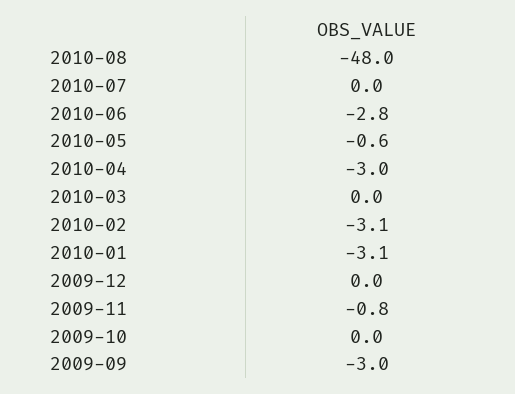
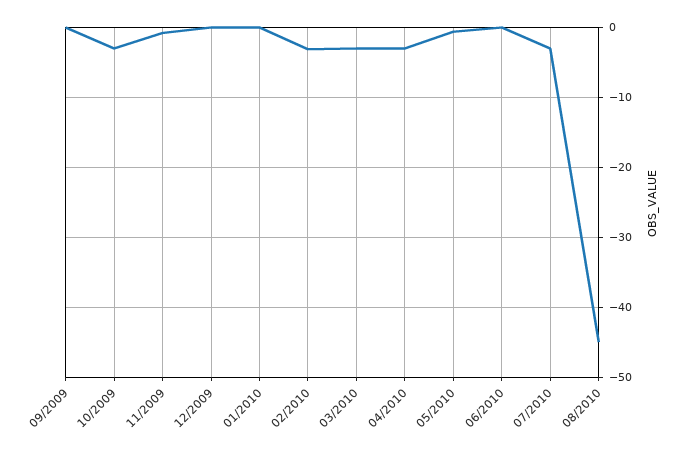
2010-08: -48 -> -45
2010-07: 0 -> -3
2010-06: -2.8 -> 0
2010-03: 0 -> -3
2010-01: -3.1 -> 0
2009-10: 0 -> -3
2009-09: -3 -> 0

